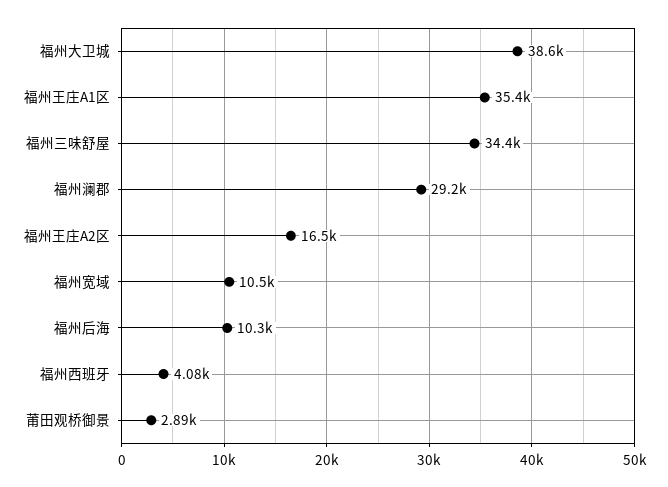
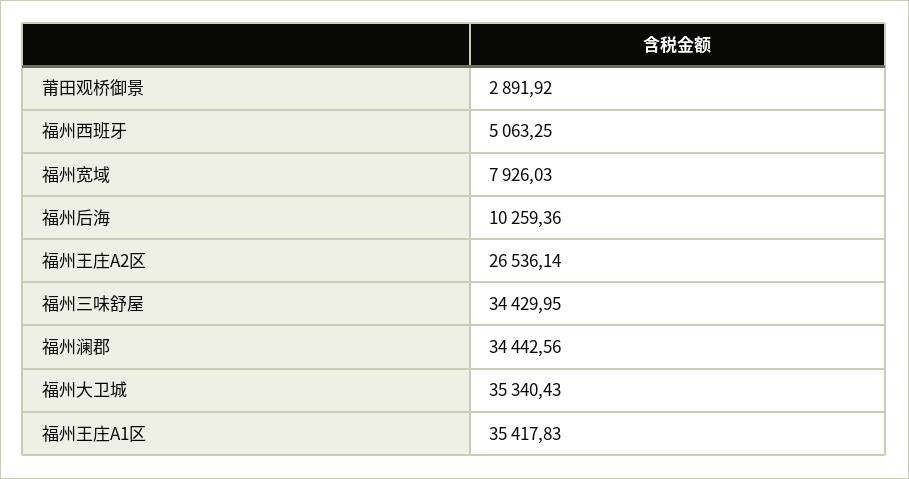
福州大卫城: 38600 -> 35340.43
福州澜郡: 29200 -> 34442.56
福州王庄A2区: 16500 -> 26536.14
福州宽域: 10500 -> 7926.03
福州西班牙: 4080 -> 5063.25

